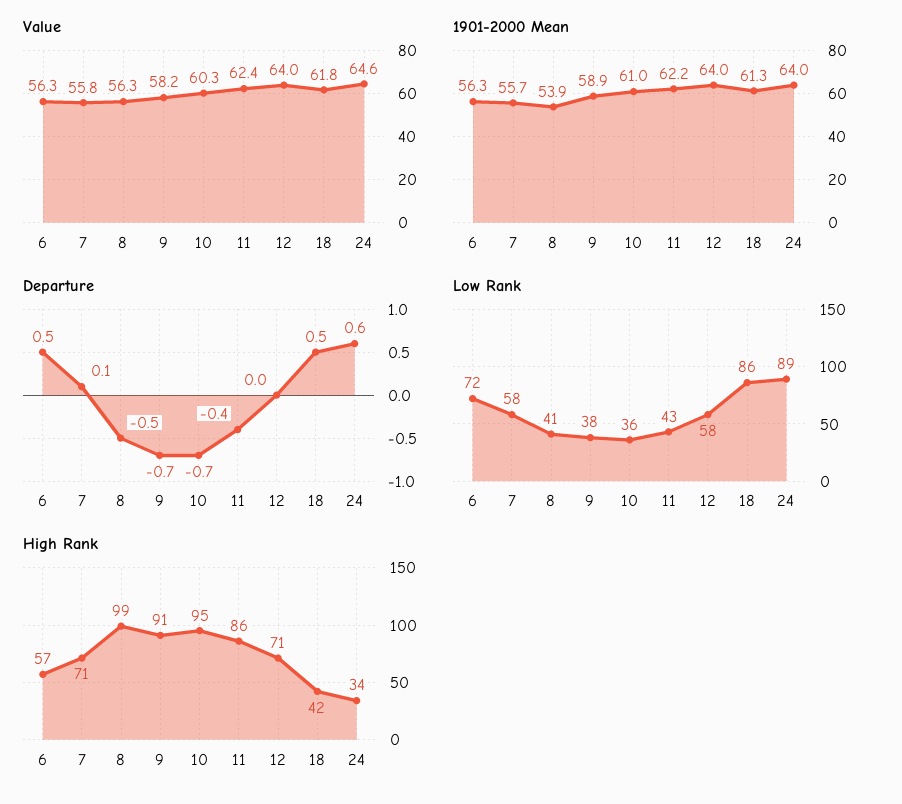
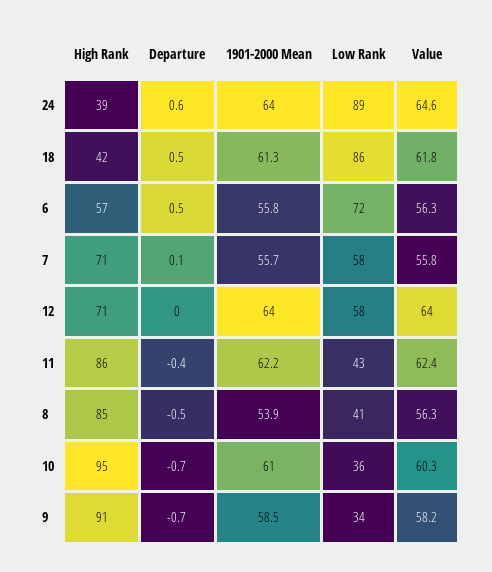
1901-2000 Mean, 6: 56.3 -> 55.8
1901-2000 Mean, 9: 58.9 -> 58.5
Low Rank, 9: 38 -> 34
High Rank, 8: 99 -> 85
High Rank, 24: 34 -> 39

